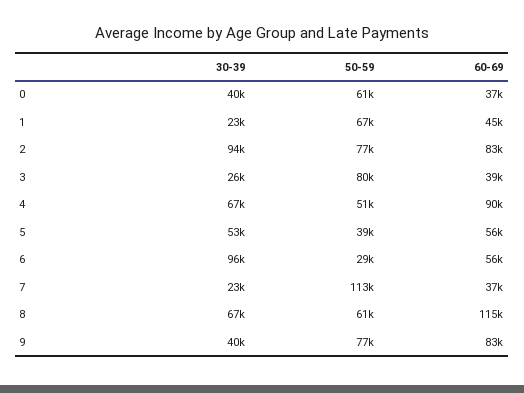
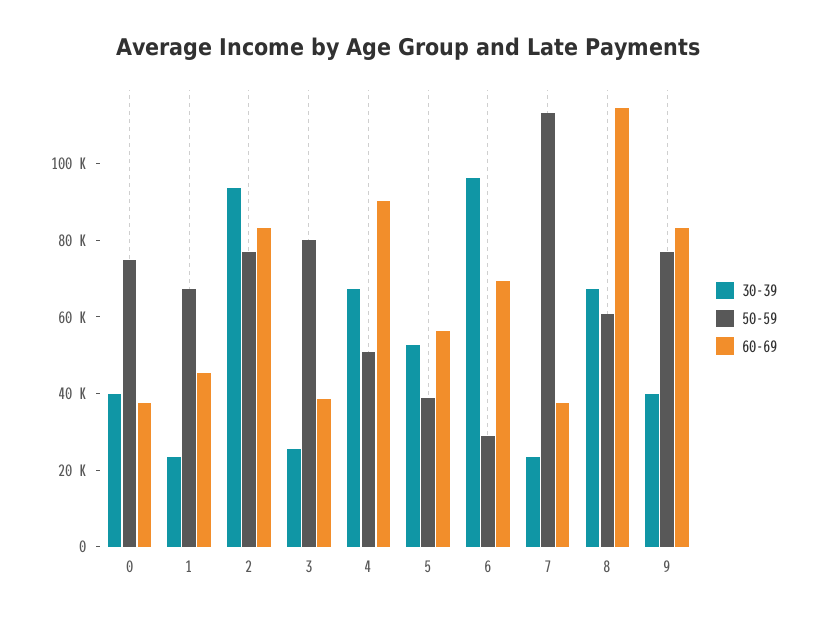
50-59, 0: 61000 -> 75000
60-69, 6: 56000 -> 70000

